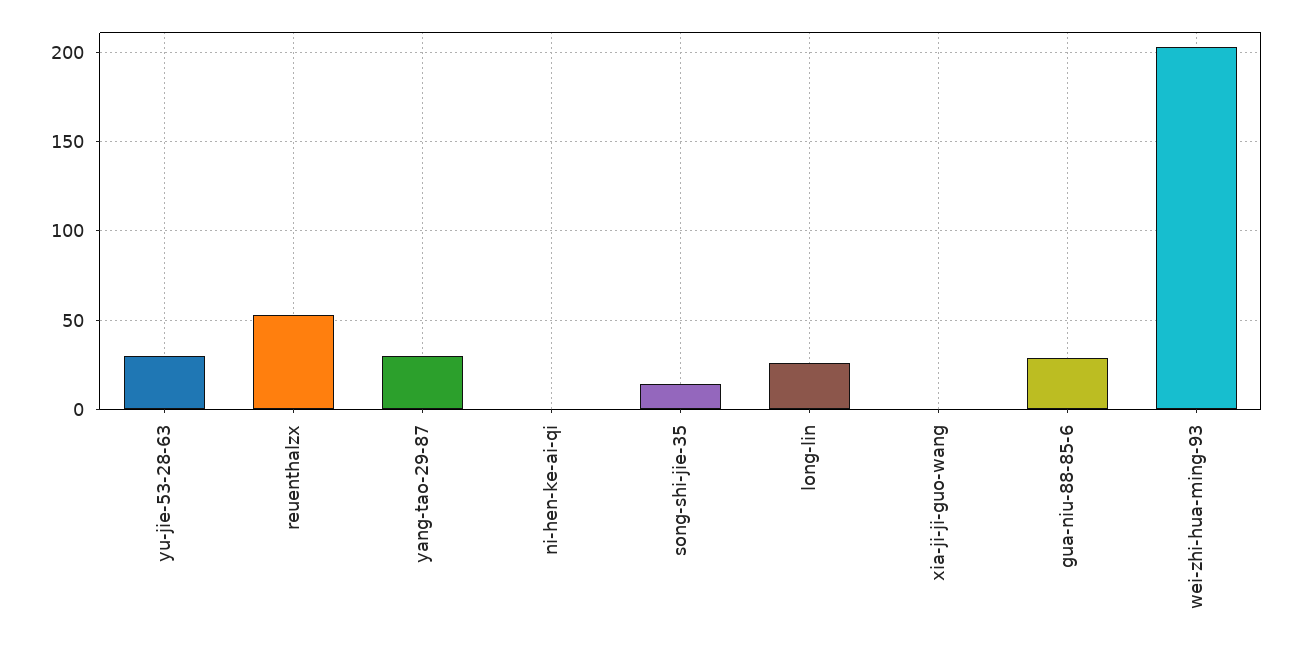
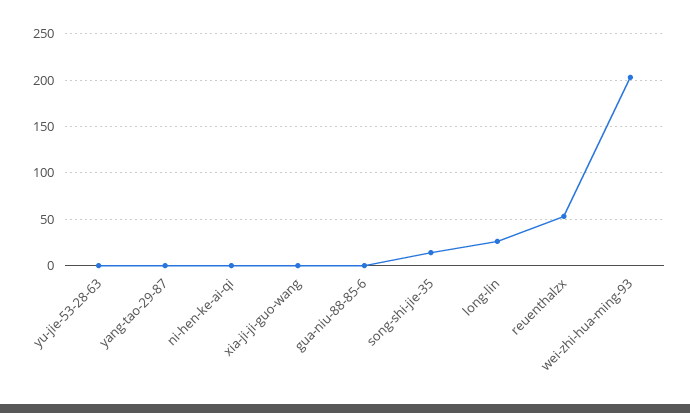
yu-jie-53-28-63: 30 -> 0
yang-tao-29-87: 30 -> 0
gua-niu-88-85-6: 30 -> 0

